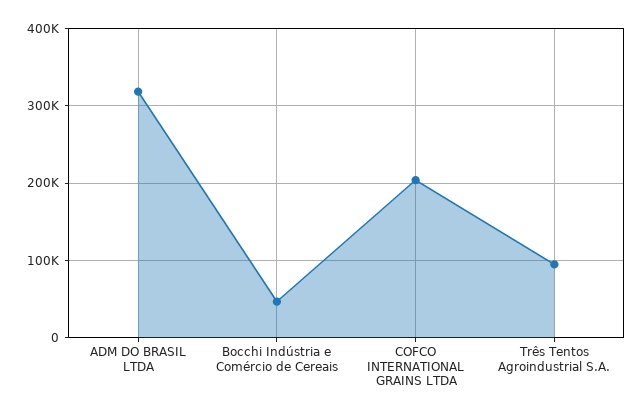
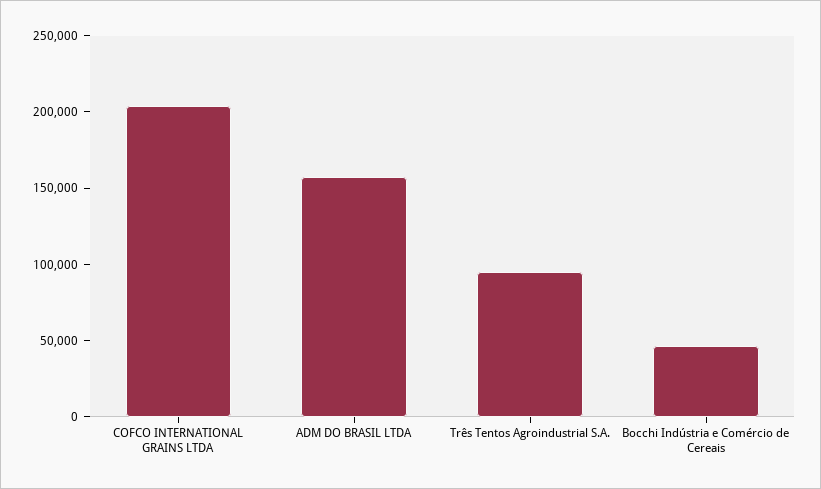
ADM DO BRASIL LTDA: 320000 -> 160000

